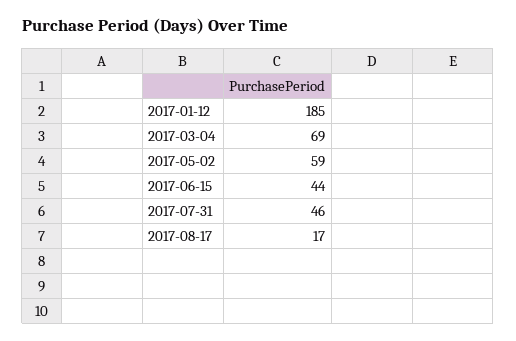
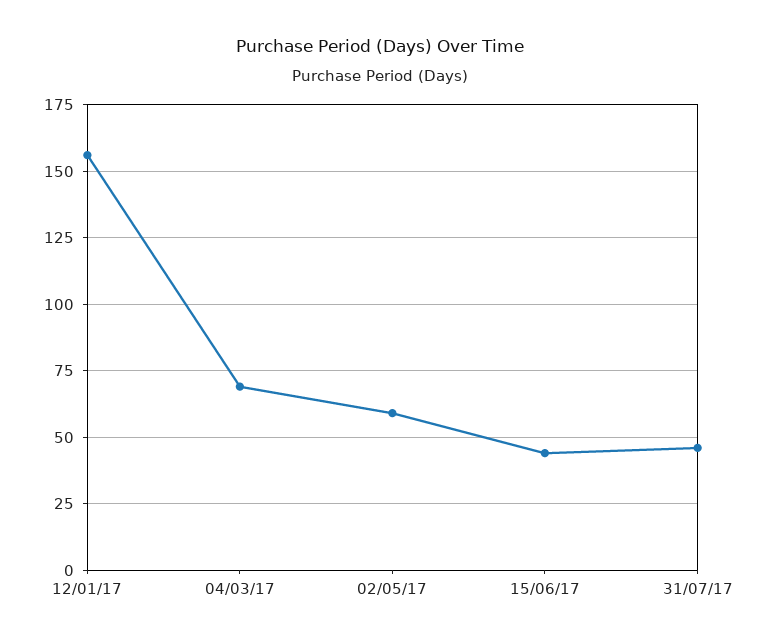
2017-01-12: 185 -> 155
2017-08-17: 17 -> none

